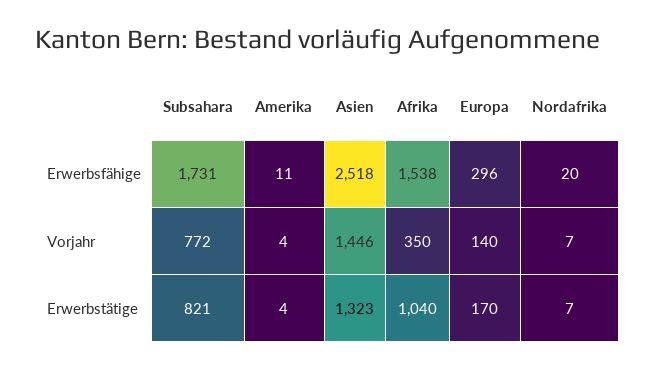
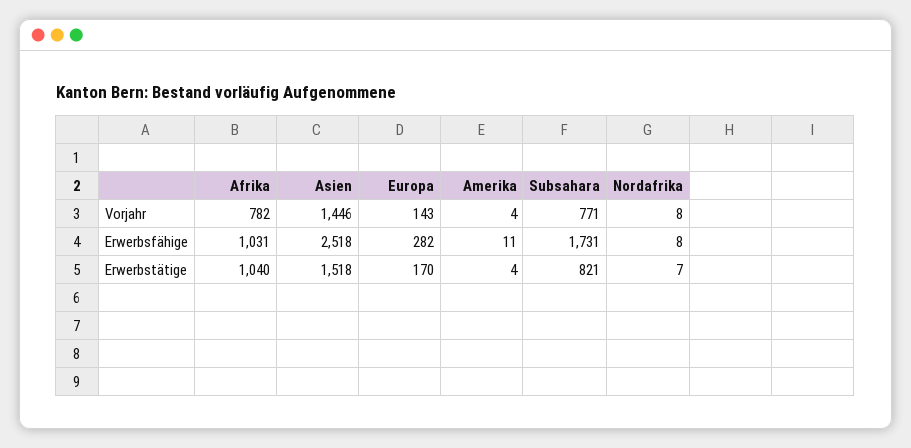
Afrika, Erwerbsfähige: 1538 -> 1031
Europa, Erwerbsfähige: 296 -> 282
Nordafrika, Erwerbsfähige: 20 -> 8
Subsahara, Vorjahr: 772 -> 771
Afrika, Vorjahr: 350 -> 782
Europa, Vorjahr: 140 -> 143
Nordafrika, Vorjahr: 7 -> 8
Asien, Erwerbstätige: 1323 -> 1518

